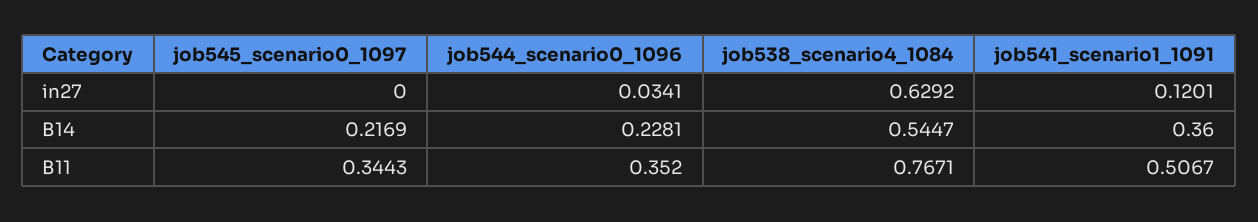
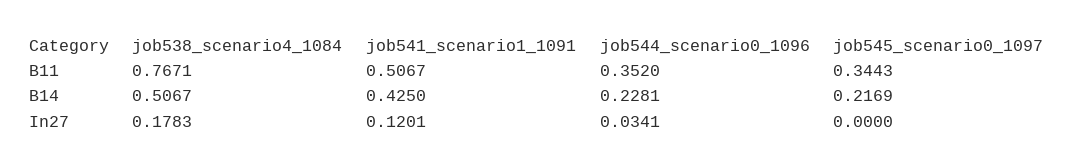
job538_scenario4_1084, in27: 0.6292 -> 0.1783
job538_scenario4_1084, B14: 0.5447 -> 0.5067
job541_scenario1_1091, B14: 0.36 -> 0.425

